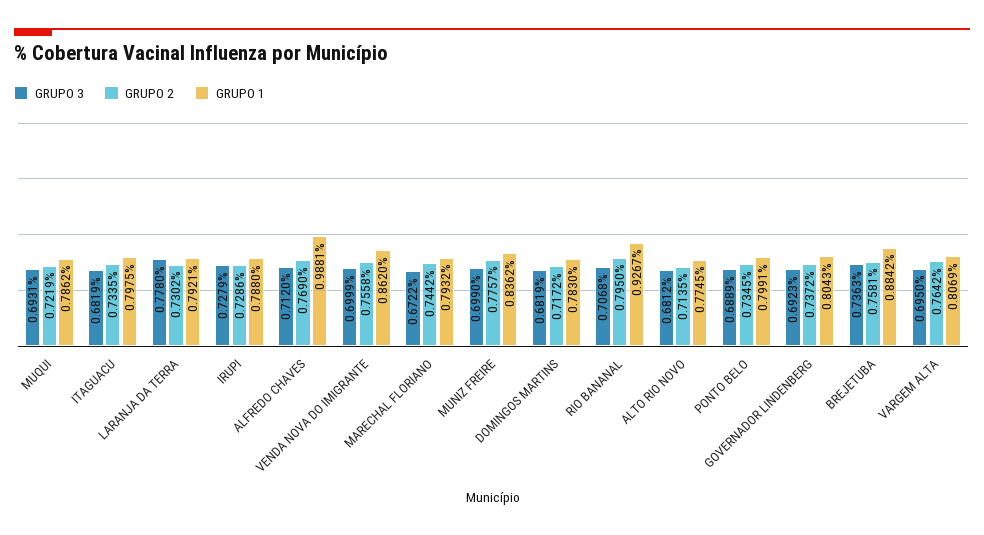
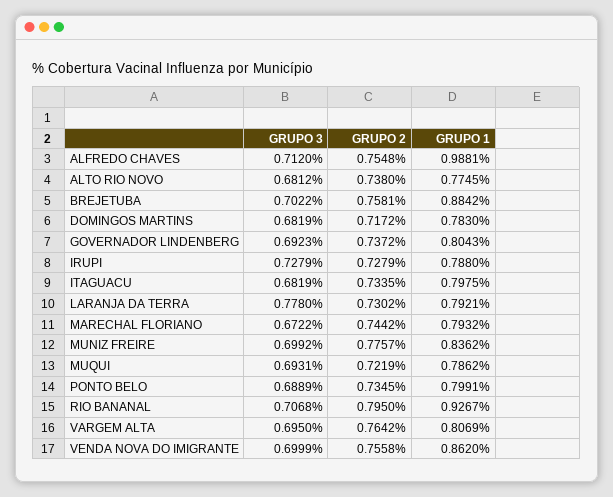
GRUPO 2, IRUPI: 0.7286 -> 0.7279
GRUPO 2, ALFREDO CHAVES: 0.769 -> 0.7548
GRUPO 3, MUNIZ FREIRE: 0.699 -> 0.6992
GRUPO 2, ALTO RIO NOVO: 0.7135 -> 0.738
GRUPO 3, BREJETUBA: 0.7363 -> 0.7022

